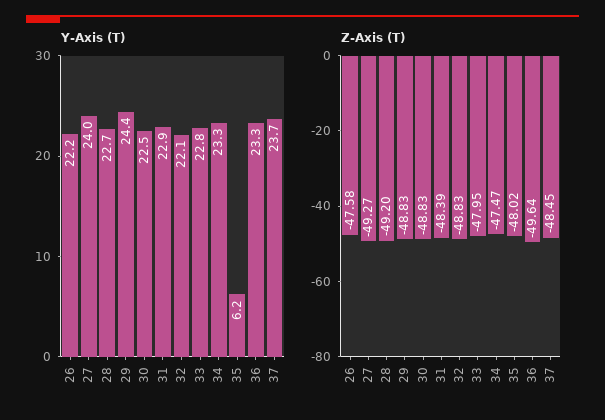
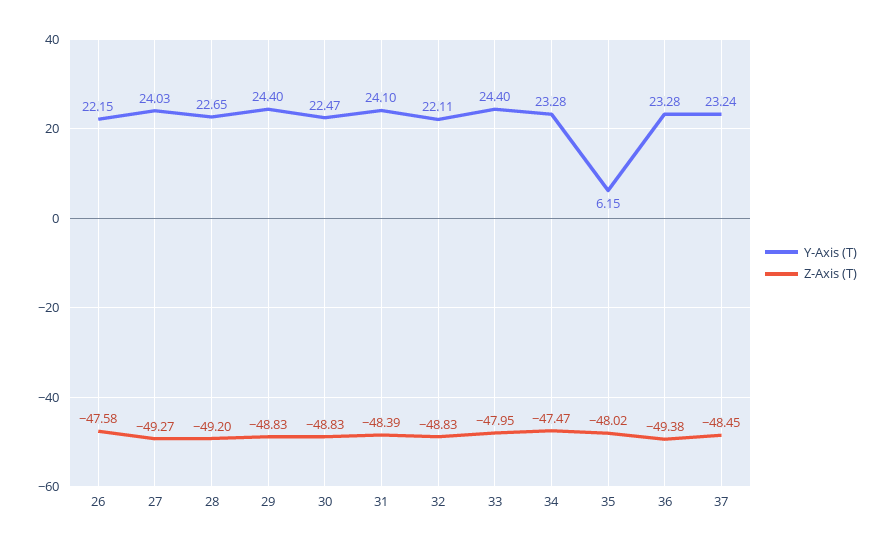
Y-Axis (T), 31: 22.9 -> 24.1
Y-Axis (T), 33: 22.8 -> 24.4
Y-Axis (T), 37: 23.7 -> 23.24
Z-Axis (T), 36: -49.64 -> -49.38

